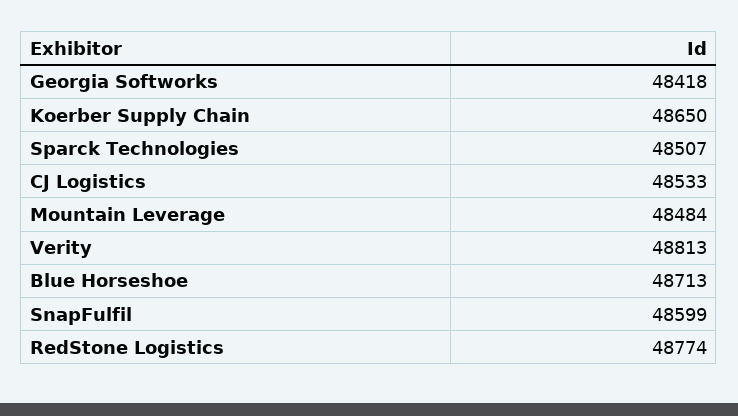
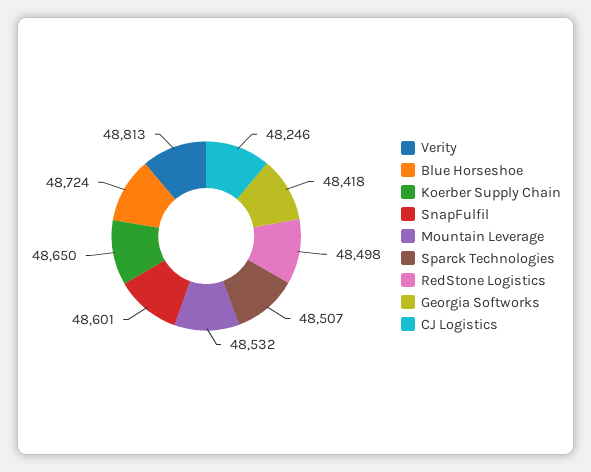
CJ Logistics: 48533 -> 48246
Mountain Leverage: 48484 -> 48532
Blue Horseshoe: 48713 -> 48724
SnapFulfil: 48599 -> 48601
RedStone Logistics: 48774 -> 48498

